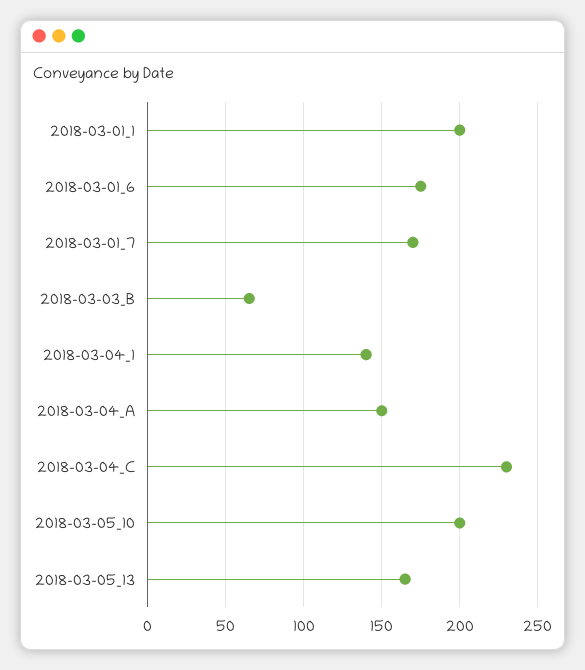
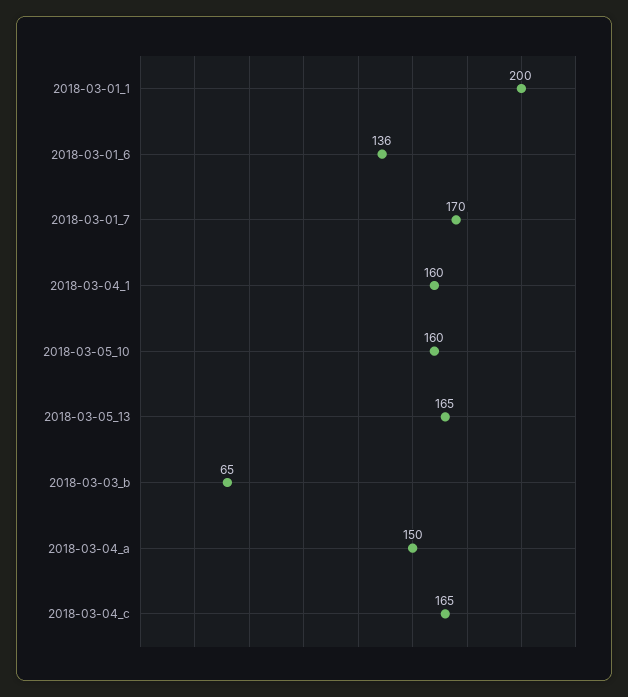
2018-03-01_6: 175 -> 136
2018-03-04_1: 140 -> 160
2018-03-04_C: 230 -> 165
2018-03-05_10: 200 -> 160

